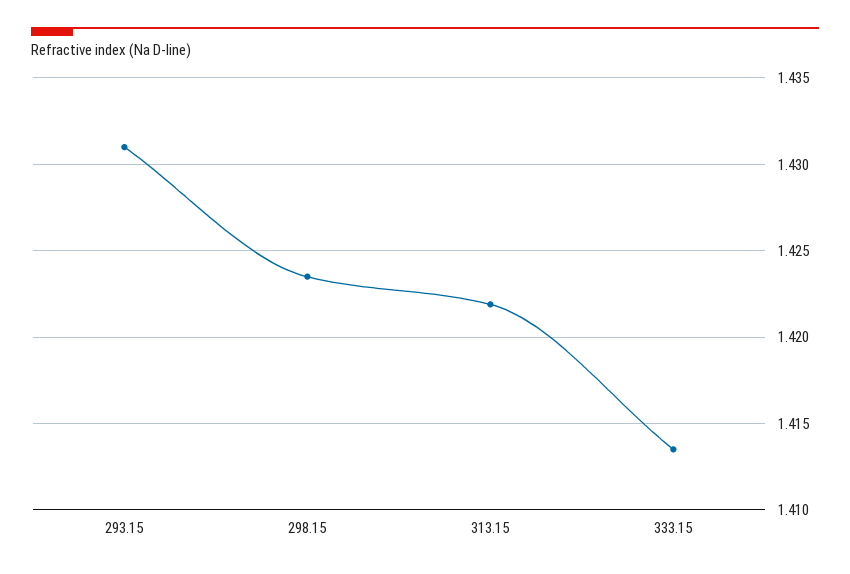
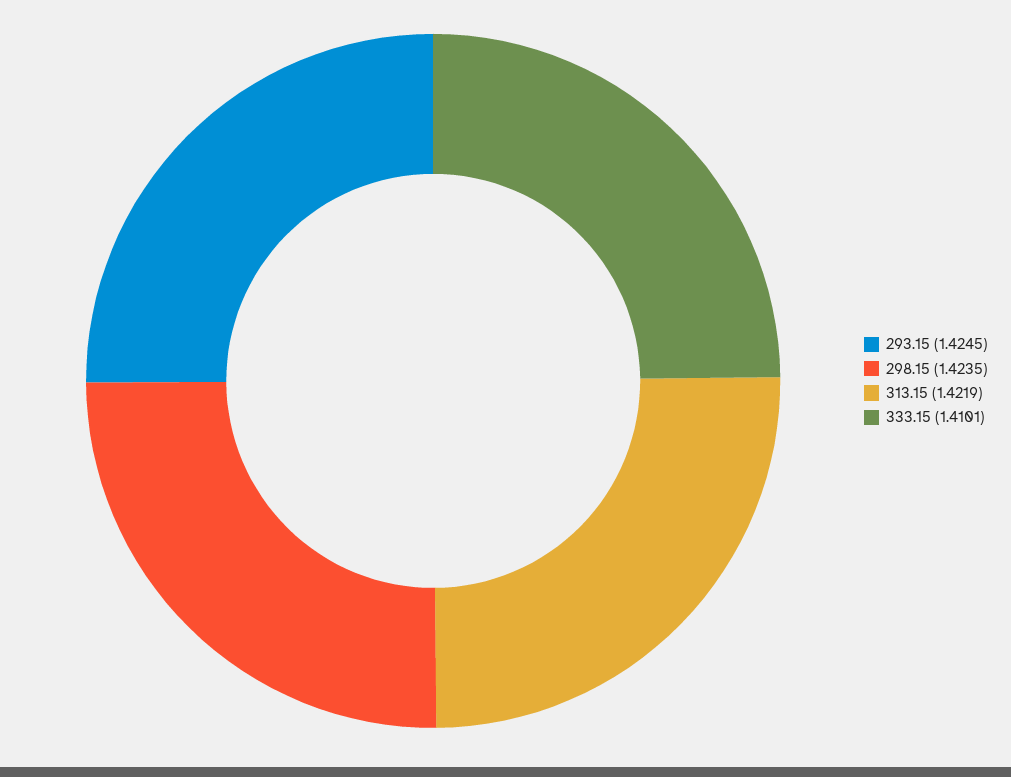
293.15: 1.431 -> 1.4245
333.15: 1.4135 -> 1.4101

